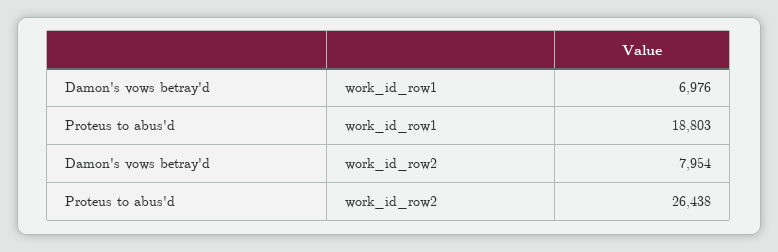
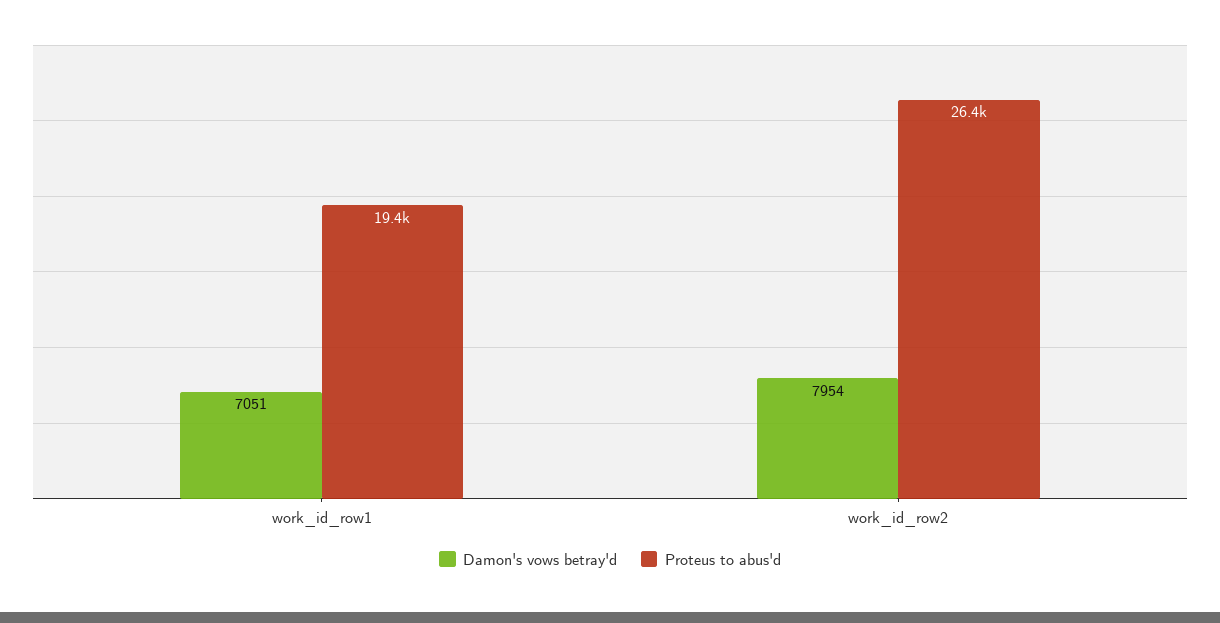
Damon's vows betray'd, work_id_row1: 6976 -> 7051
Proteus to abus'd, work_id_row1: 18803 -> 19400

